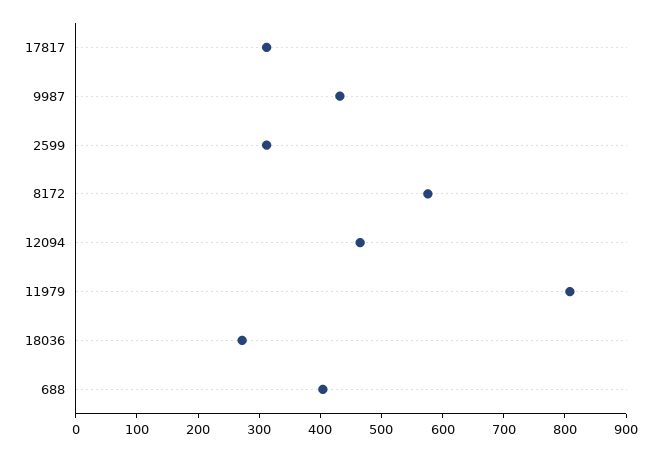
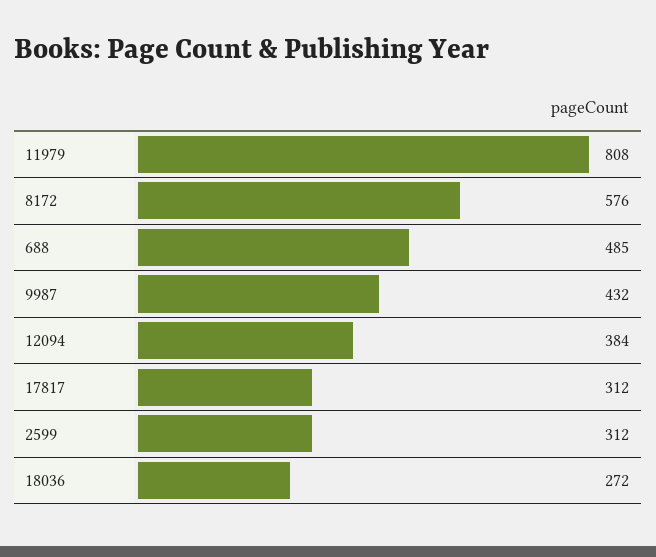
12094: 460 -> 384
688: 400 -> 485

